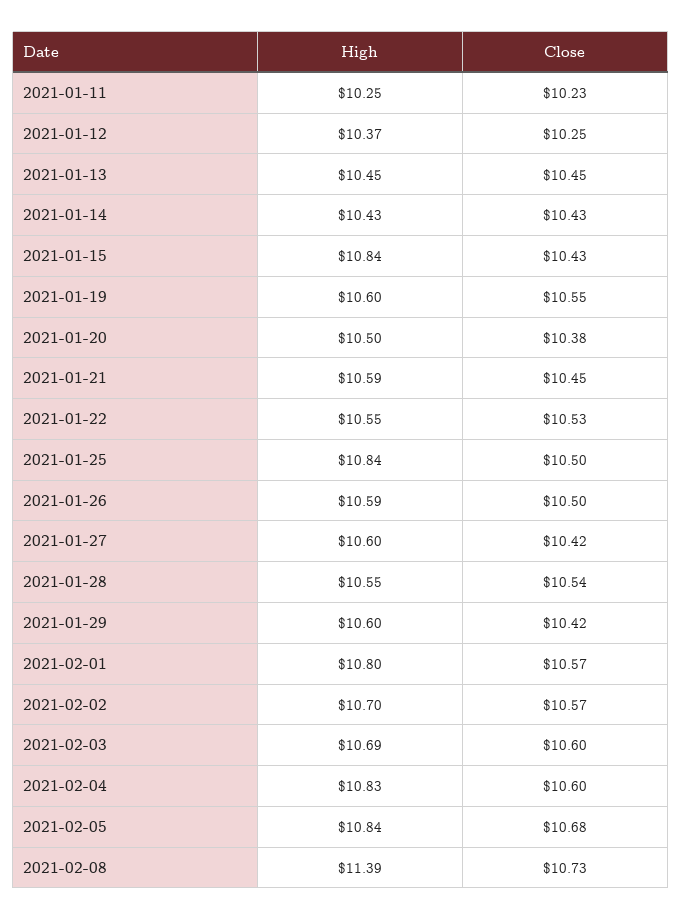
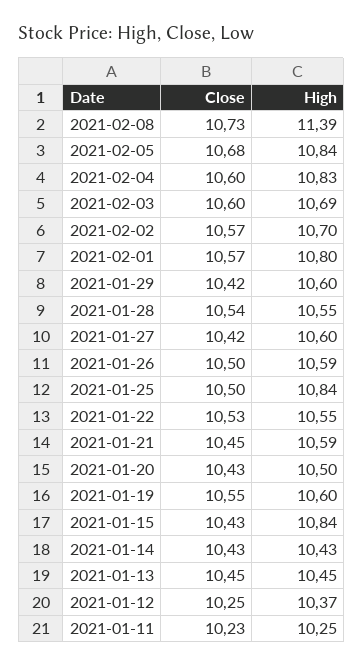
Close, 2021-01-20: 10.38 -> 10.43

